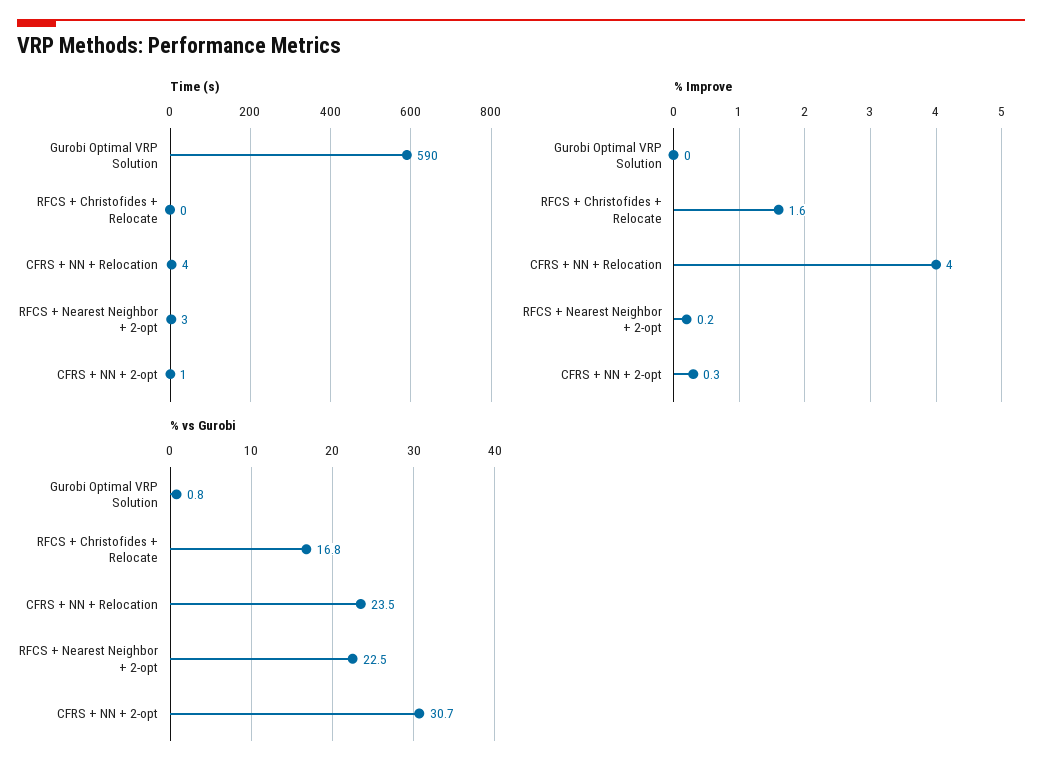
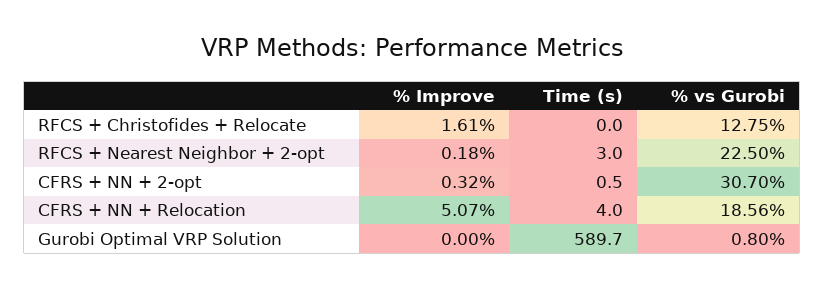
% Improve, CFRS + NN + Relocation: 4 -> 5.07
% vs Gurobi, RFCS + Christofides + Relocate: 16.8 -> 12.75
% vs Gurobi, CFRS + NN + Relocation: 23.5 -> 18.56

